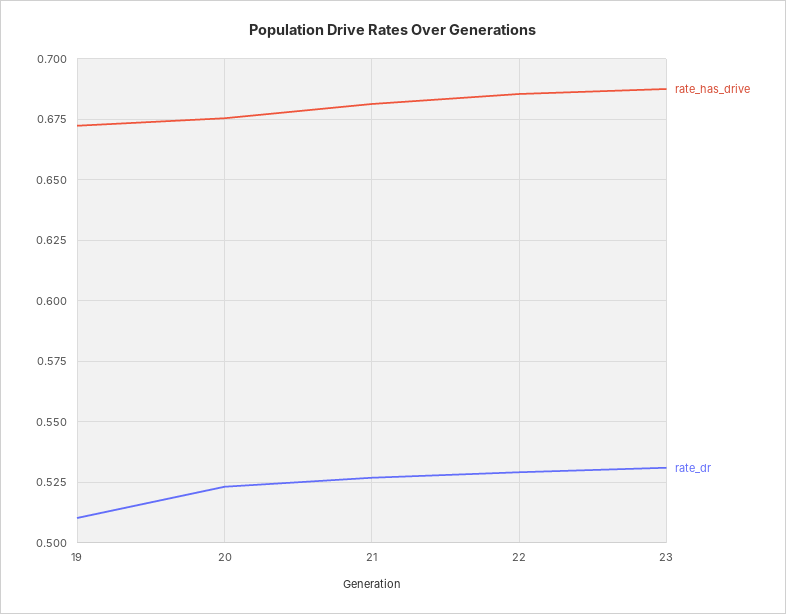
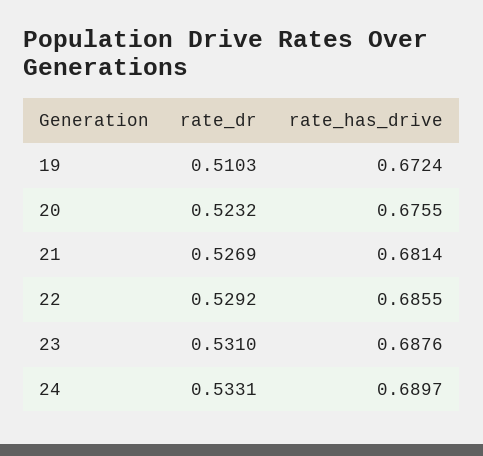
rate_dr, 24: none -> 0.5331
rate_has_drive, 24: none -> 0.6897

